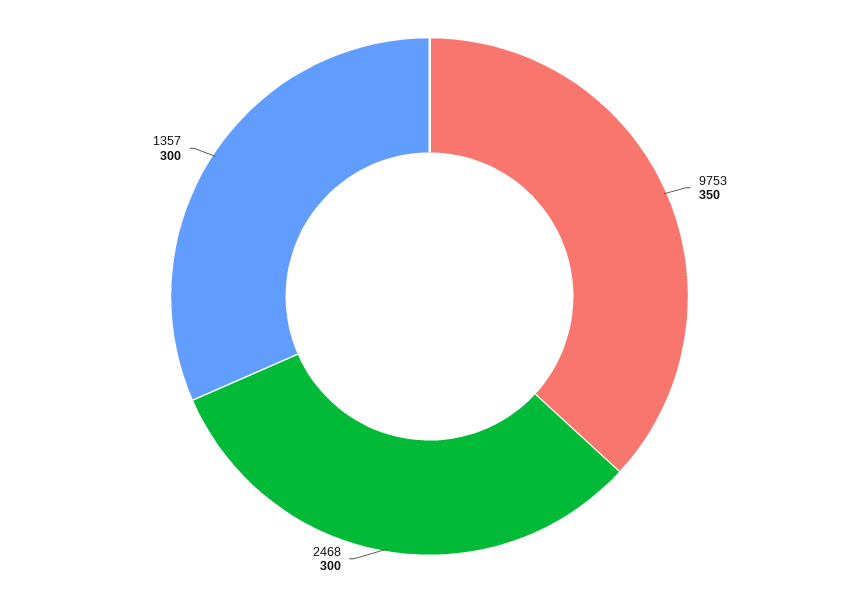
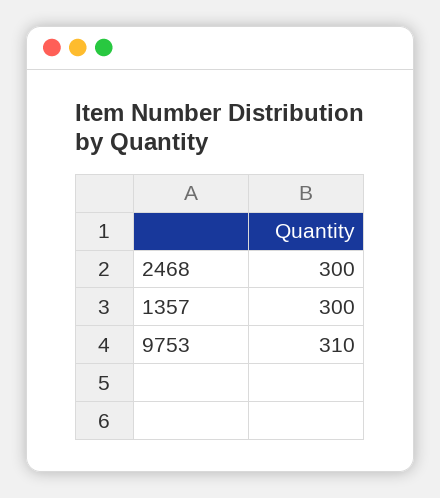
9753: 350 -> 310

